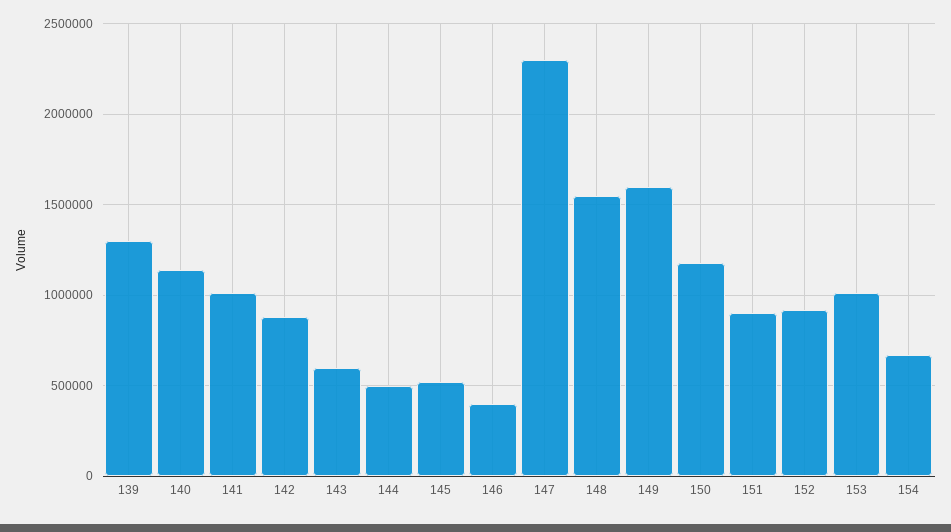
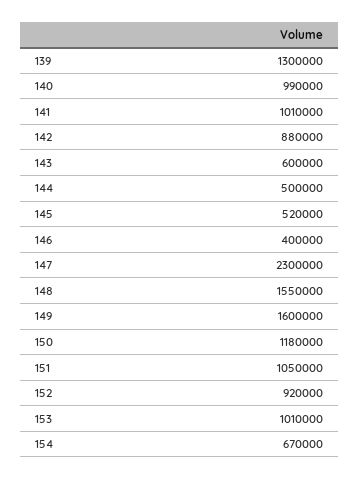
140: 1150000 -> 990000
151: 900000 -> 1050000

